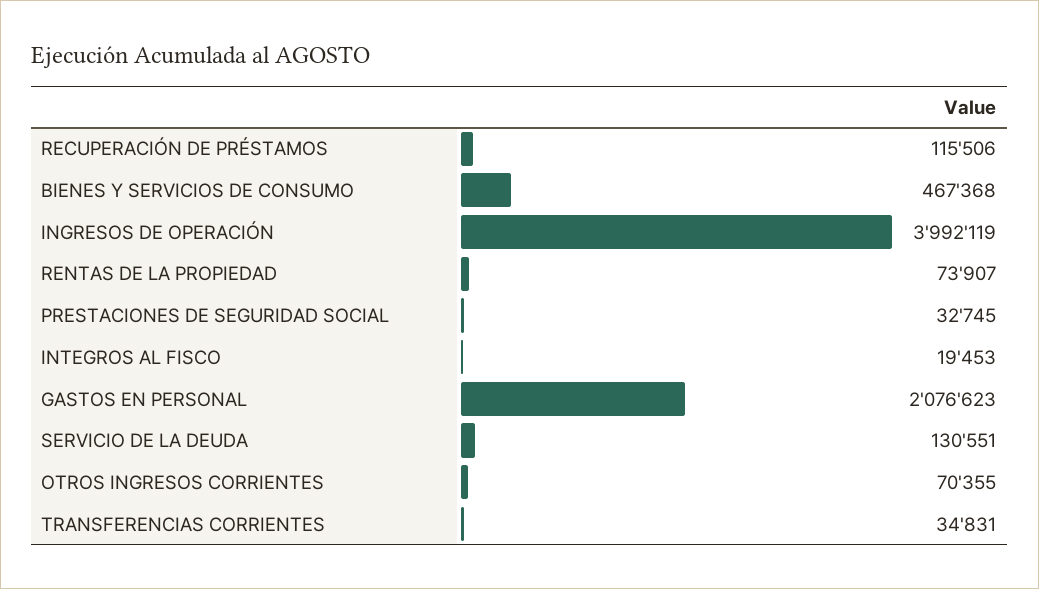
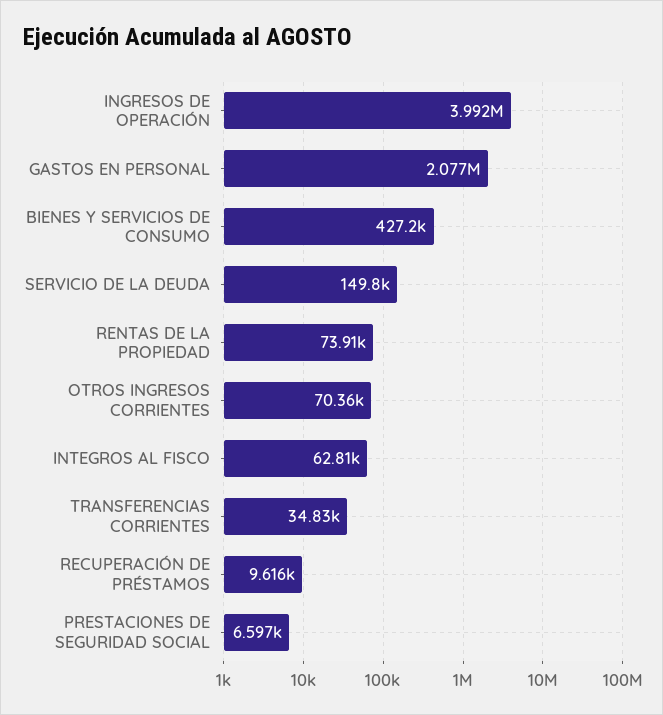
RECUPERACIÓN DE PRÉSTAMOS: 115506 -> 9616
BIENES Y SERVICIOS DE CONSUMO: 467368 -> 427200
PRESTACIONES DE SEGURIDAD SOCIAL: 32745 -> 6597
INTEGROS AL FISCO: 19453 -> 62810
SERVICIO DE LA DEUDA: 130551 -> 149800

